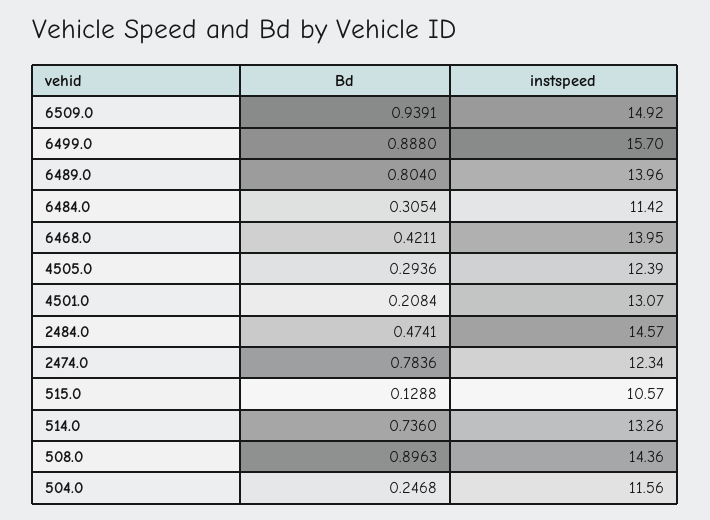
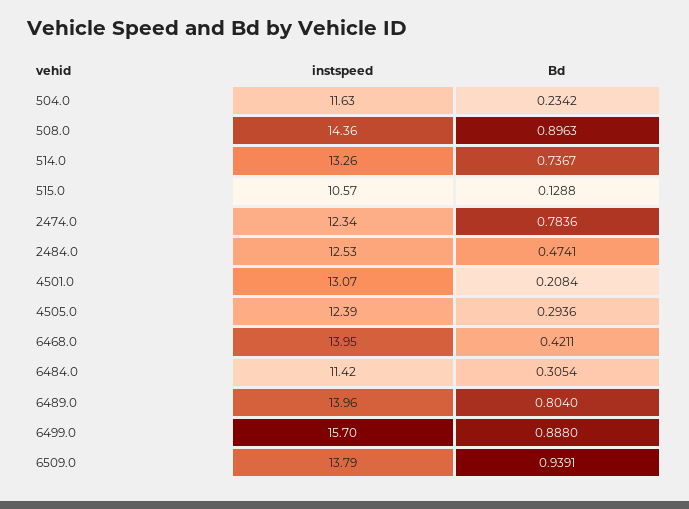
instspeed, 6509.0: 14.92 -> 13.79
instspeed, 2484.0: 14.57 -> 12.53
Bd, 514.0: 0.736 -> 0.7367
Bd, 504.0: 0.2468 -> 0.2342
instspeed, 504.0: 11.56 -> 11.63

